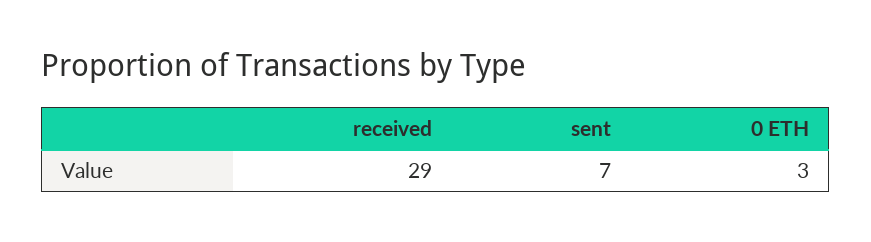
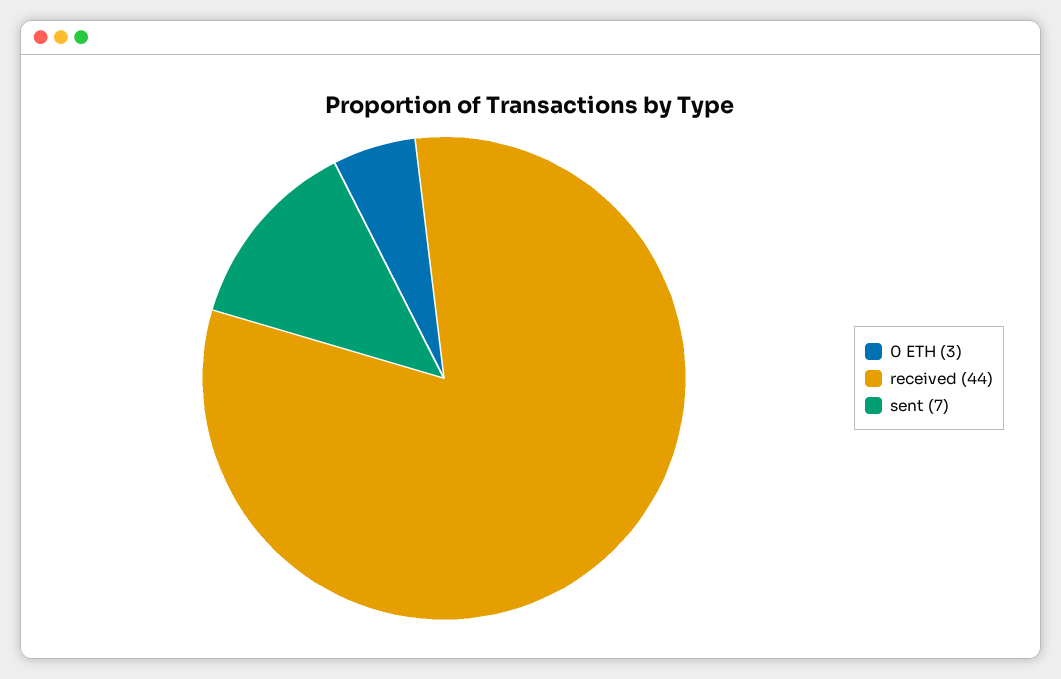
received: 29 -> 44

